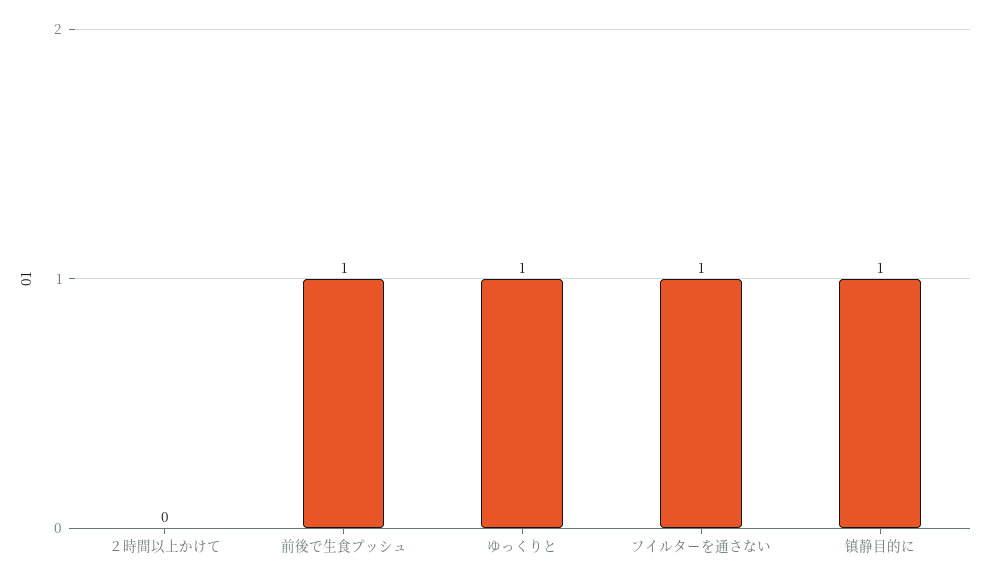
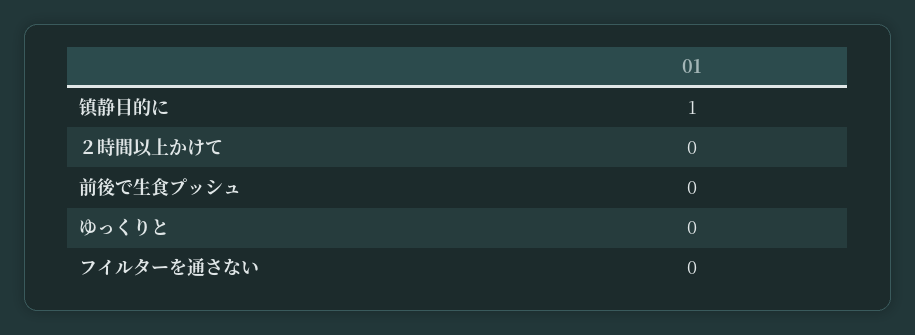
前後で生食プッシュ: 1 -> 0
ゆっくりと: 1 -> 0
フイルターを通さない: 1 -> 0

